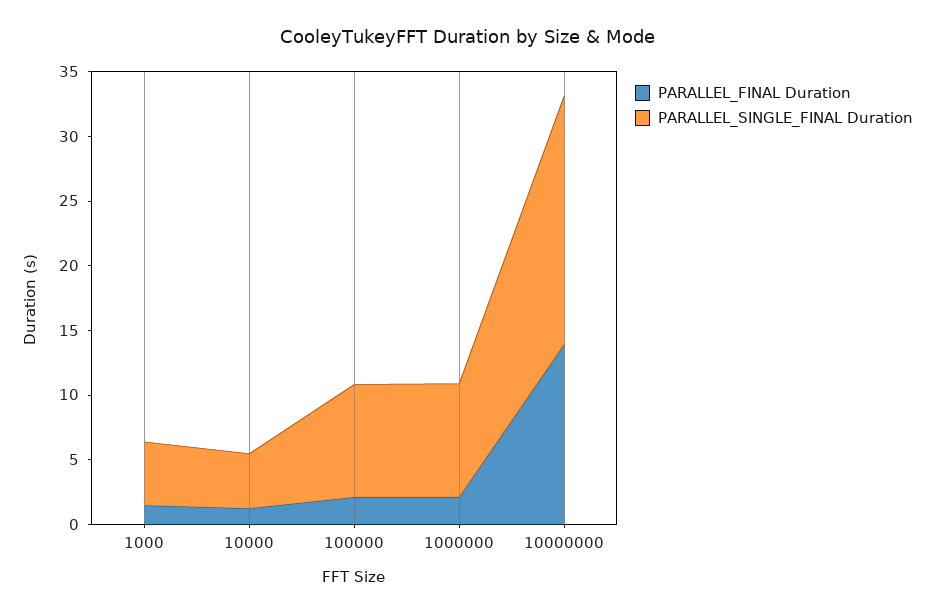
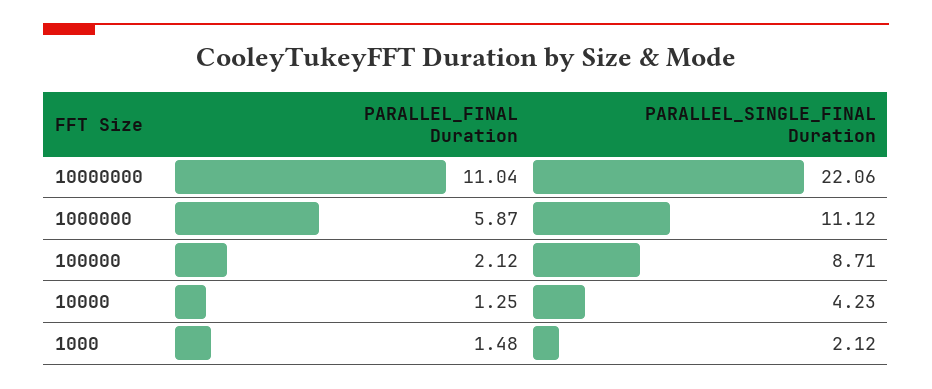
PARALLEL_SINGLE_FINAL Duration, 1000: 5 -> 2.12
PARALLEL_FINAL Duration, 1000000: 2 -> 5.87
PARALLEL_SINGLE_FINAL Duration, 1000000: 9 -> 11.12
PARALLEL_FINAL Duration, 10000000: 14 -> 11.04
PARALLEL_SINGLE_FINAL Duration, 10000000: 19 -> 22.06

